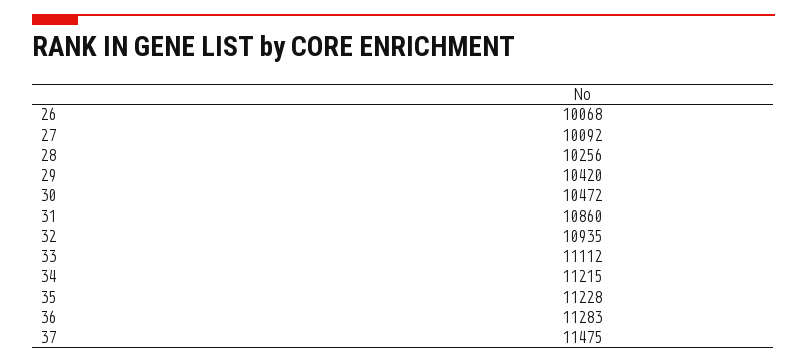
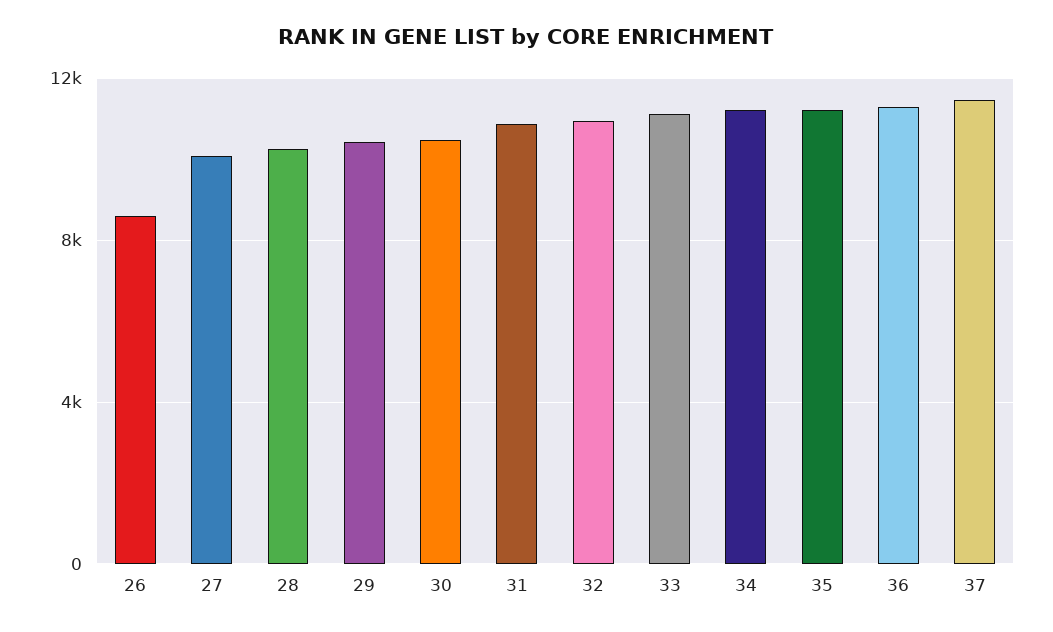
26: 10068 -> 8500

